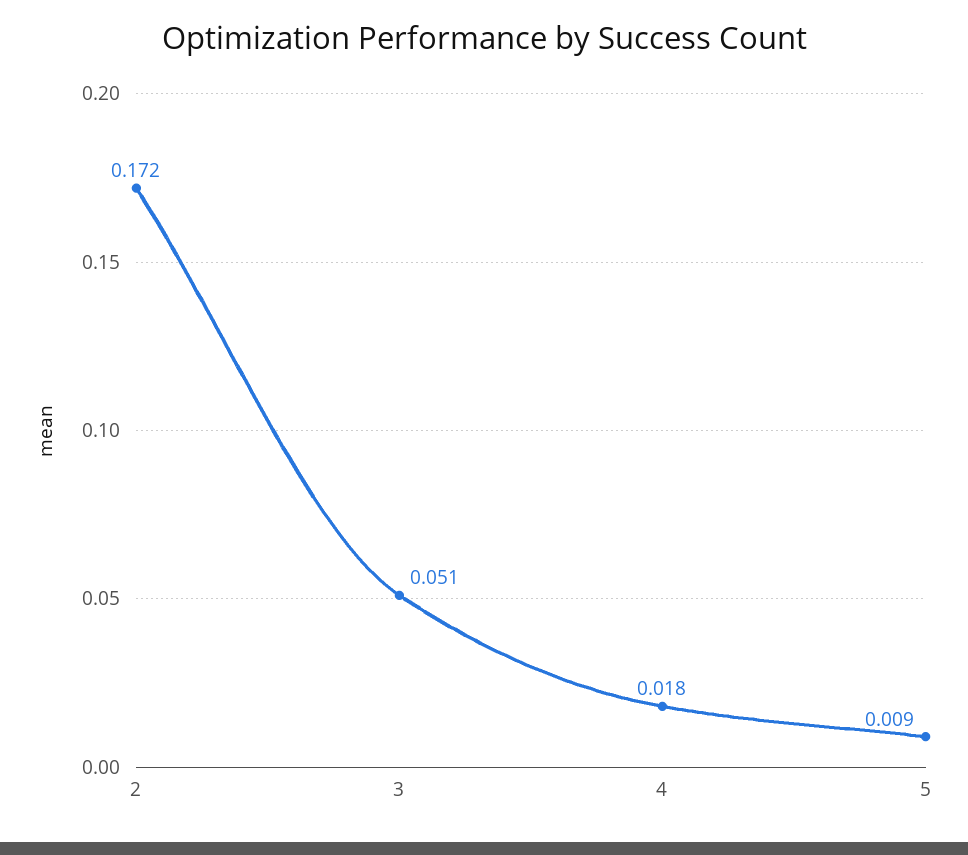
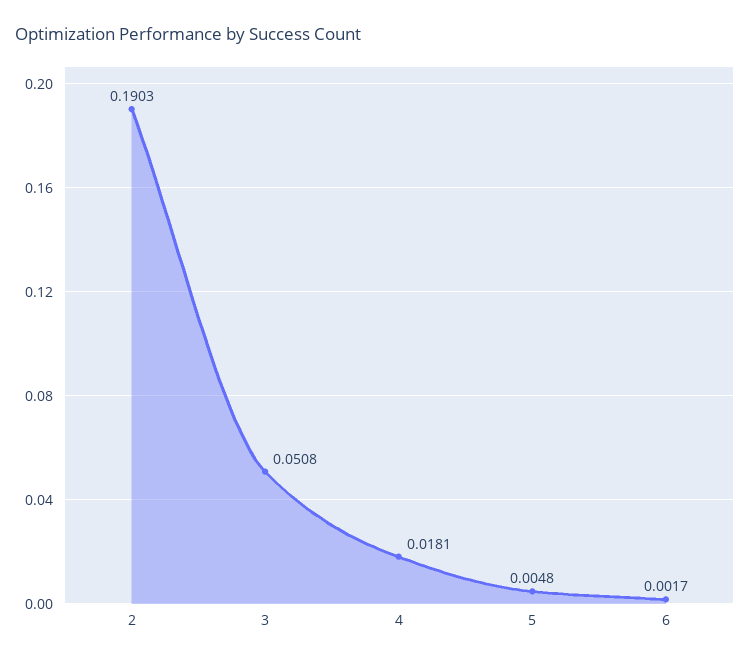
2: 0.172 -> 0.1903
5: 0.009 -> 0.0048
6: none -> 0.0017

